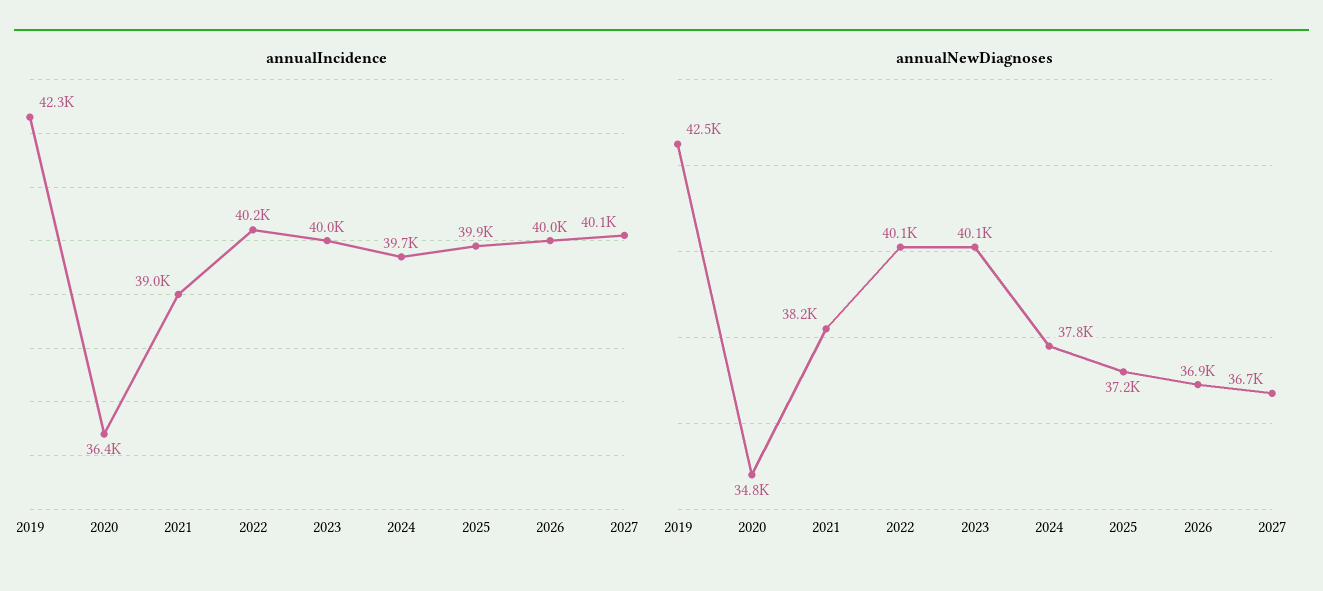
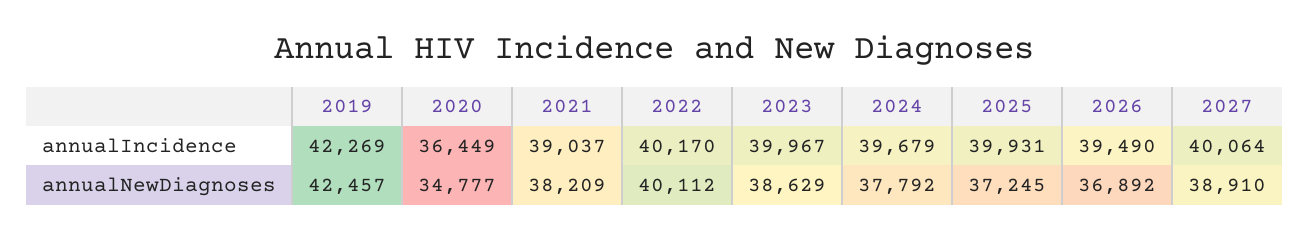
annualIncidence, 2026: 40000 -> 39490
annualNewDiagnoses, 2023: 40100 -> 38629
annualNewDiagnoses, 2027: 36700 -> 38910

